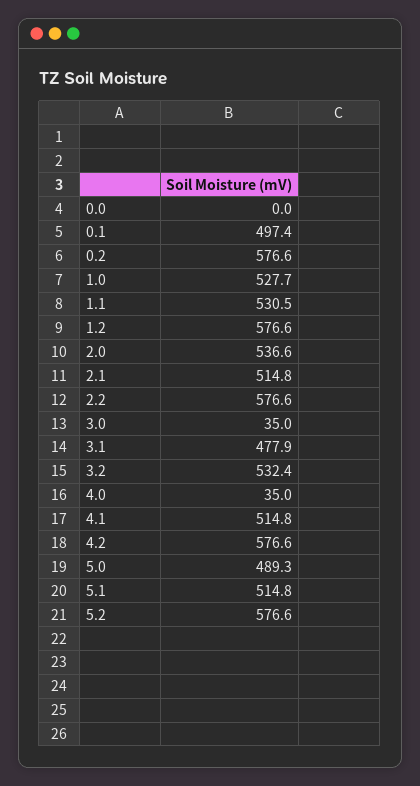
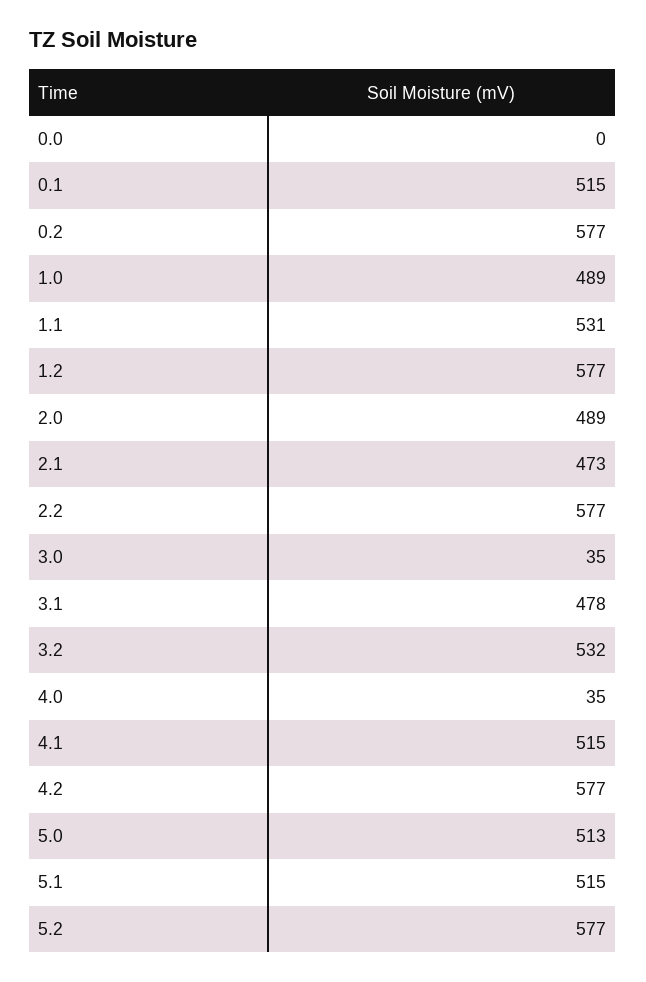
0.1: 497.4 -> 515
1.0: 527.7 -> 489
2.0: 536.6 -> 489
2.1: 514.8 -> 473
5.0: 489.3 -> 513

